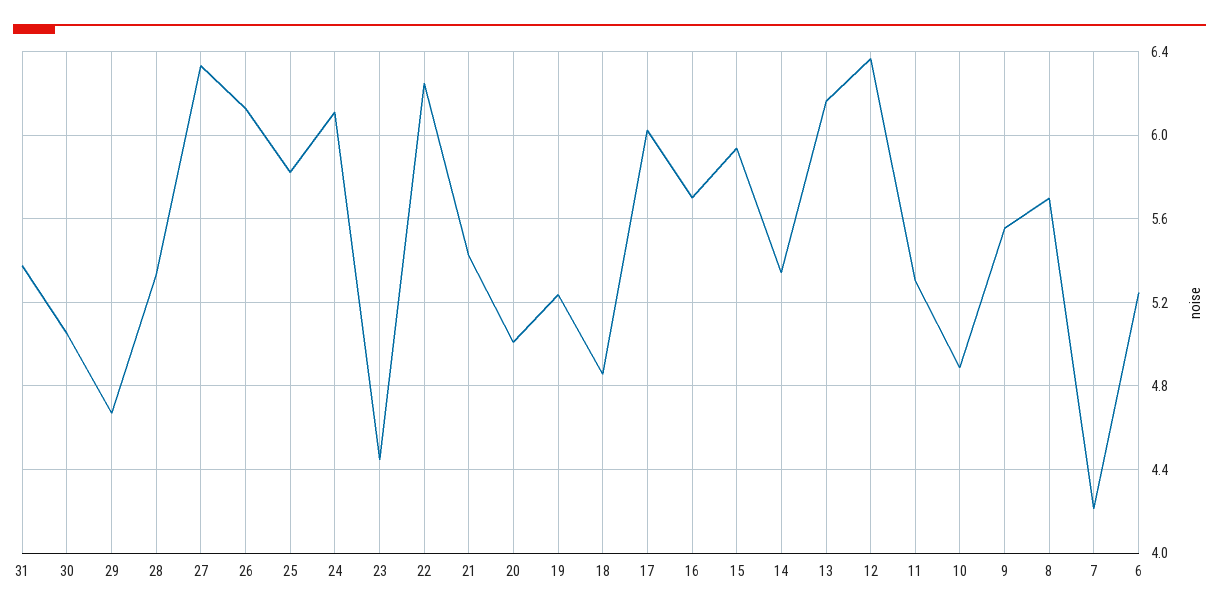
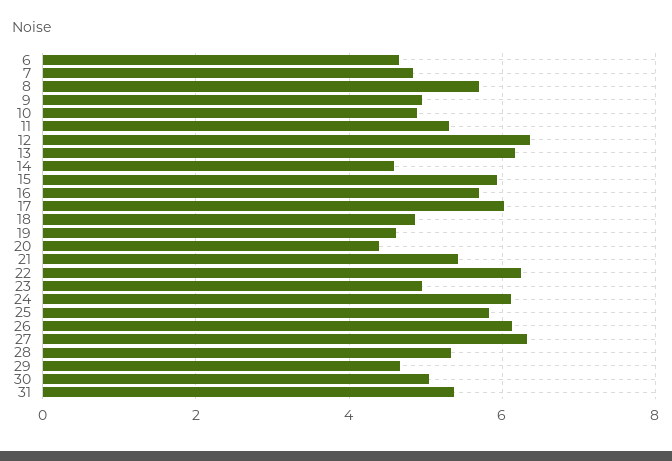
23: 4.45 -> 5
20: 5 -> 4.4
19: 5.25 -> 4.6
14: 5.35 -> 4.6
9: 5.55 -> 5
7: 4.2 -> 4.8
6: 5.25 -> 4.6

